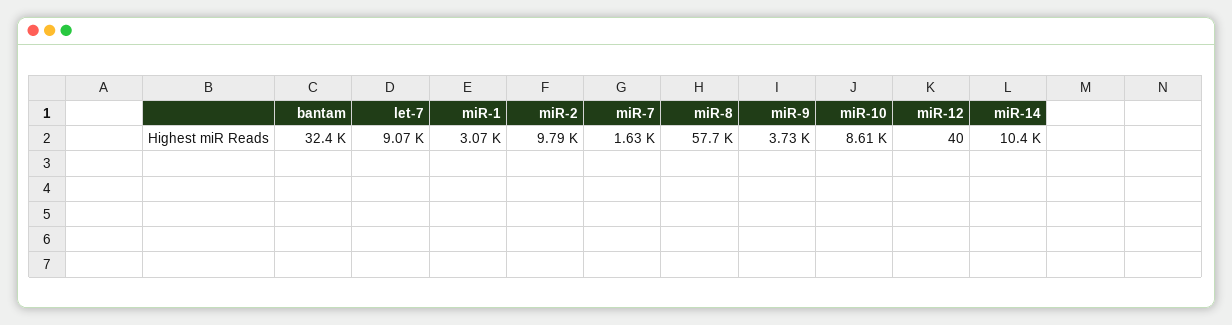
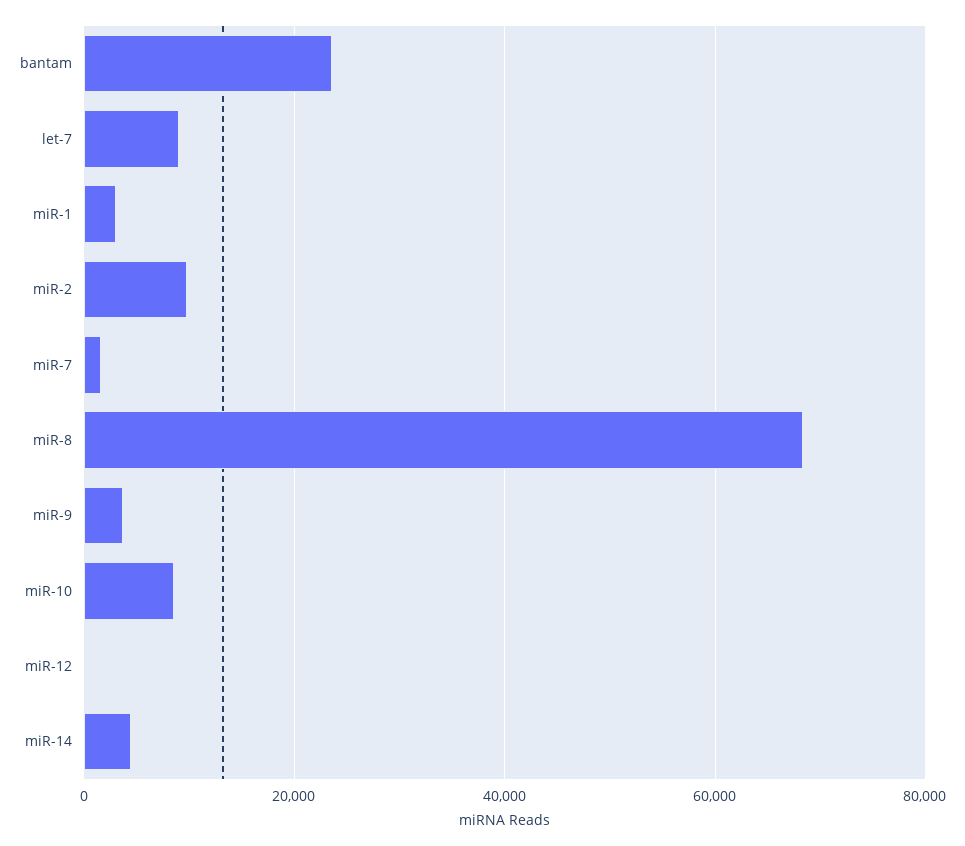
bantam: 32400 -> 24000
miR-8: 57700 -> 68000
miR-14: 10400 -> 4000

